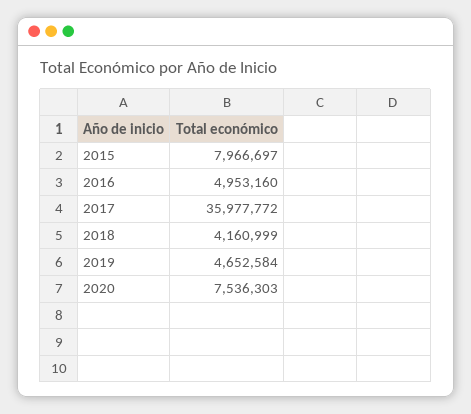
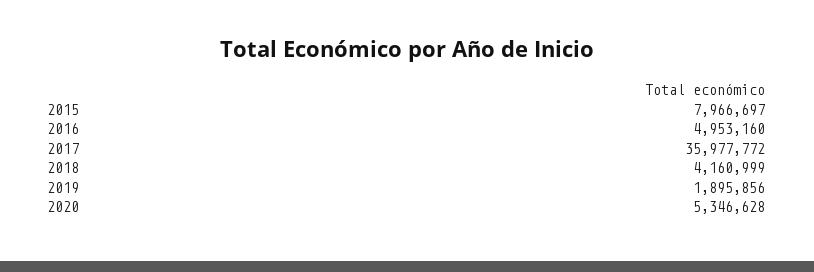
2019: 4652584 -> 1895856
2020: 7536303 -> 5346628

